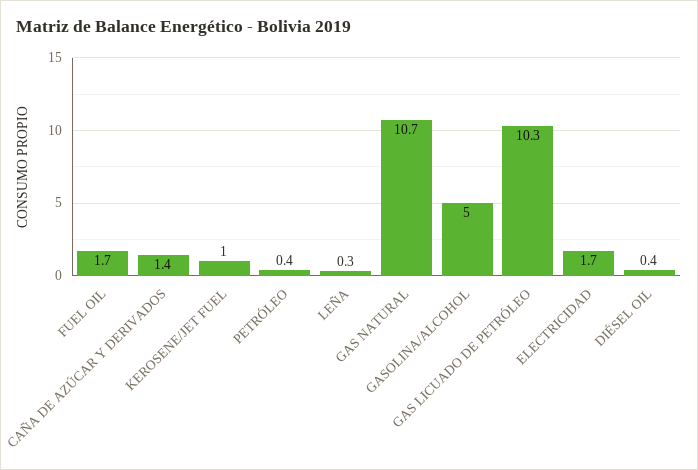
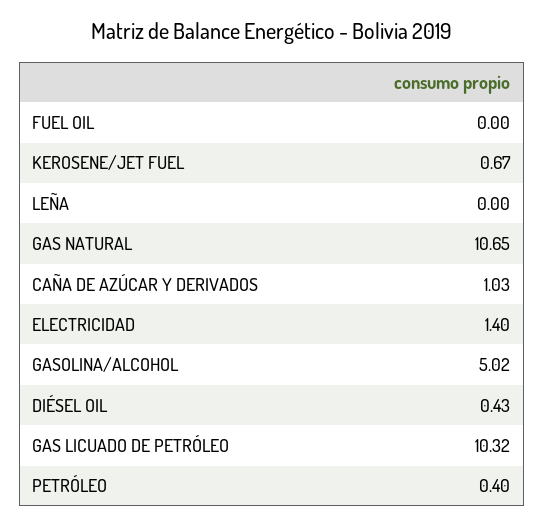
FUEL OIL: 1.7 -> 0
CAÑA DE AZÚCAR Y DERIVADOS: 1.4 -> 1.03
KEROSENE/JET FUEL: 1 -> 0.67
LEÑA: 0.3 -> 0
ELECTRICIDAD: 1.7 -> 1.4

